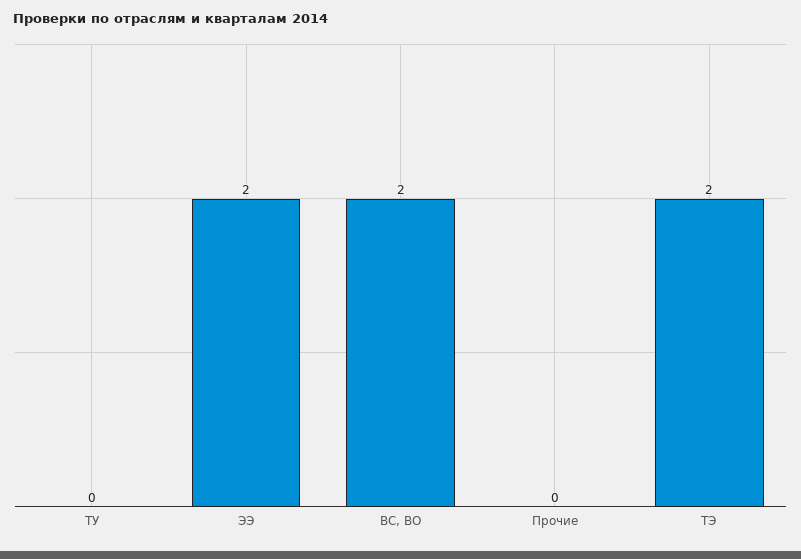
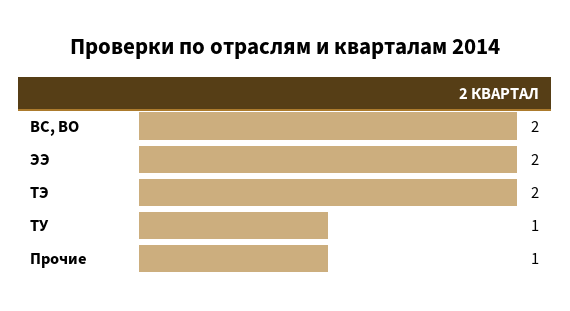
ТУ: 0 -> 1
Прочие: 0 -> 1

